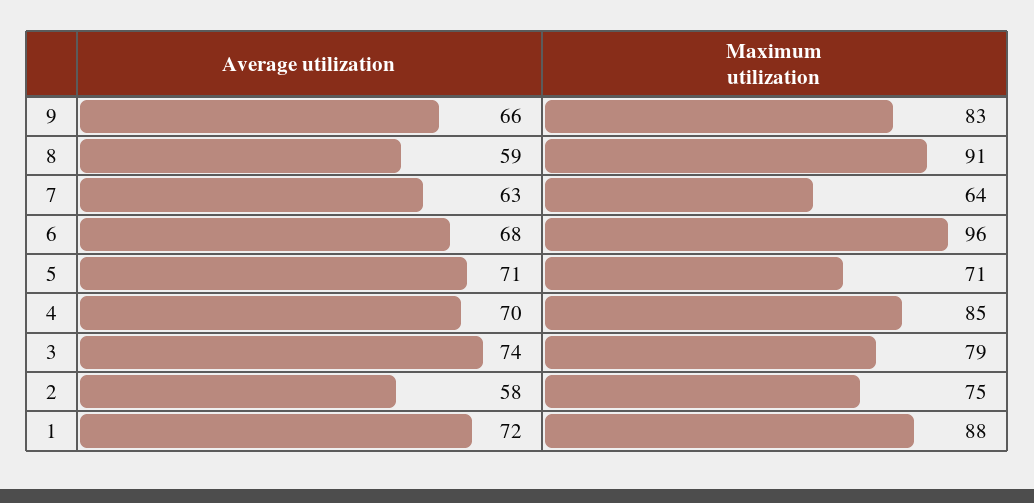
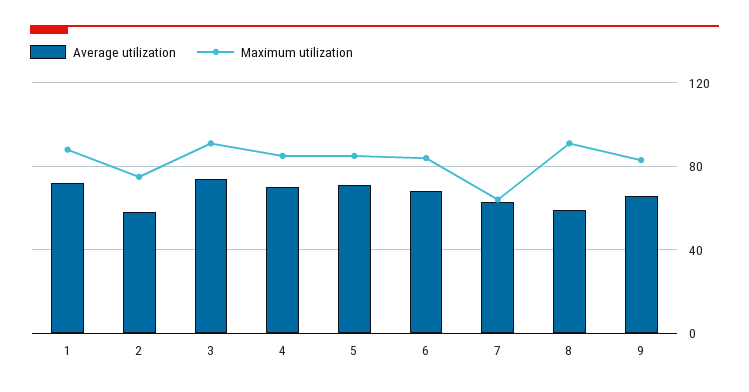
Maximum utilization, 6: 96 -> 85
Maximum utilization, 5: 71 -> 85
Maximum utilization, 3: 79 -> 90

